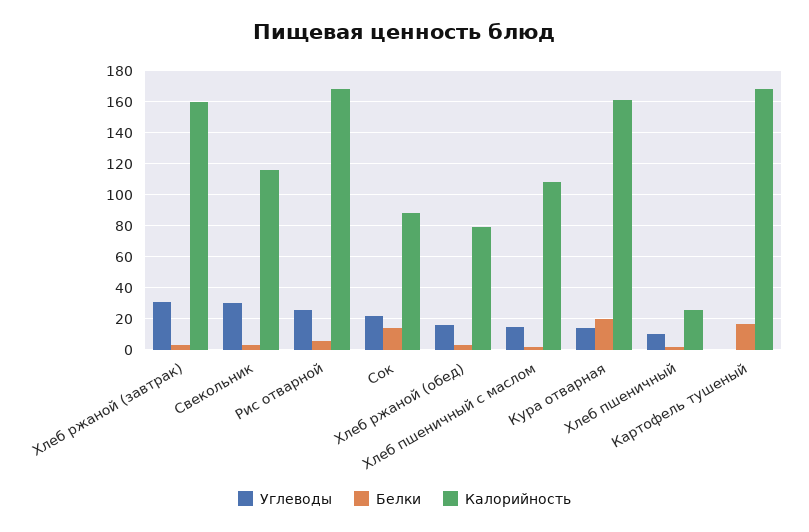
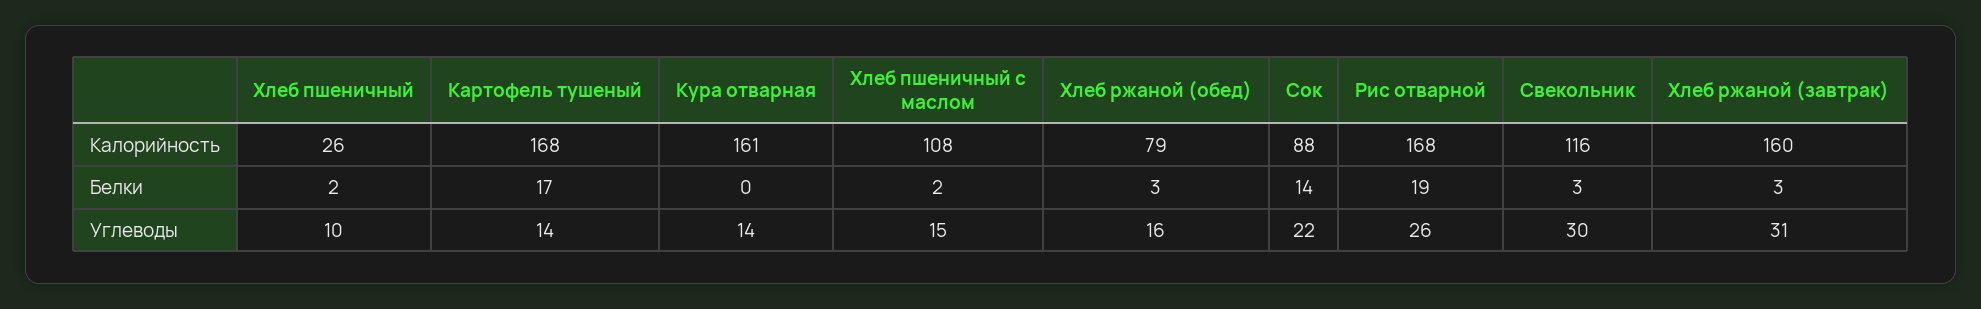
Белки, Рис отварной: 5 -> 19
Белки, Кура отварная: 20 -> 0
Углеводы, Картофель тушеный: 0 -> 14

